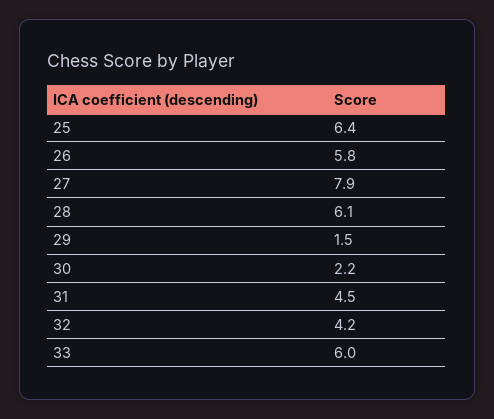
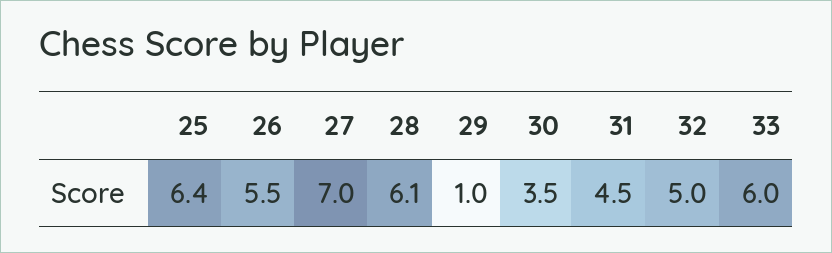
26: 5.8 -> 5.5
27: 7.9 -> 7
29: 1.5 -> 1
30: 2.2 -> 3.5
32: 4.2 -> 5

